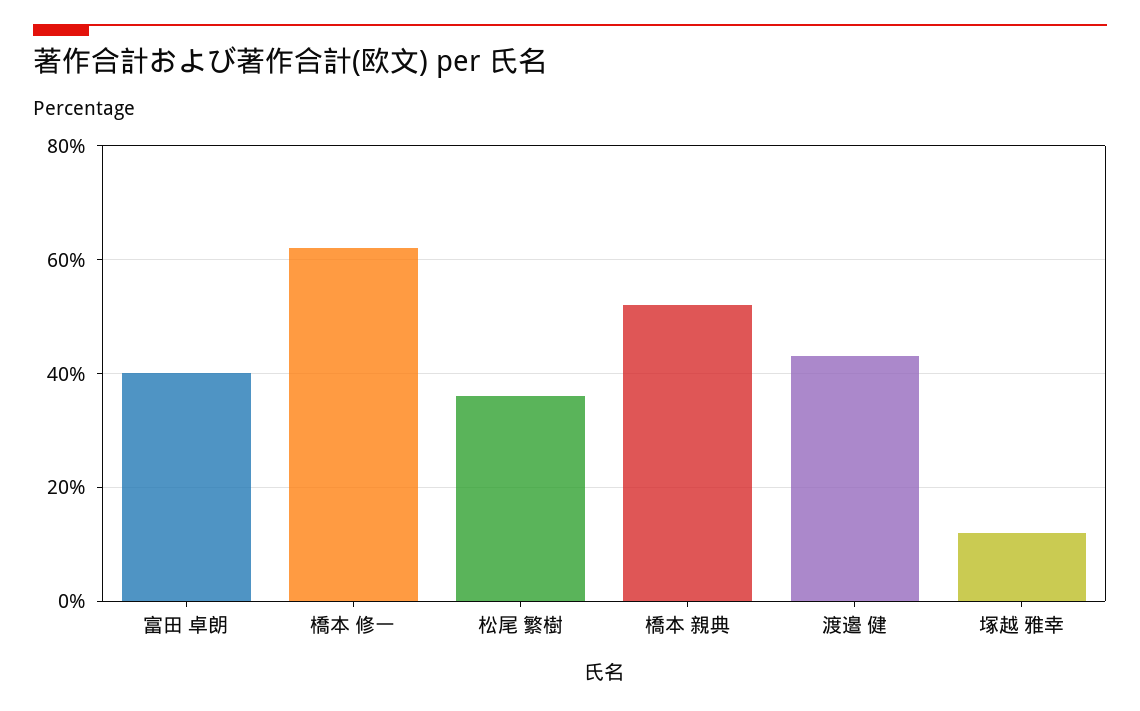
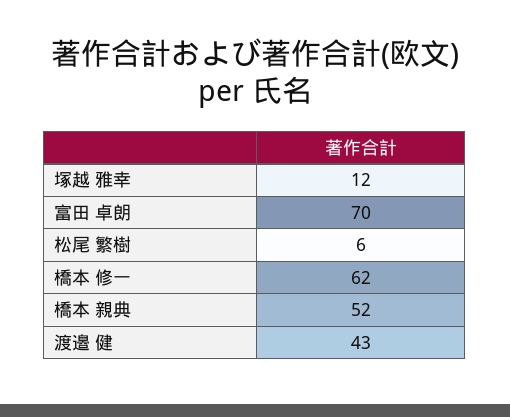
富田 卓朗: 40 -> 70
松尾 繁樹: 35 -> 6

